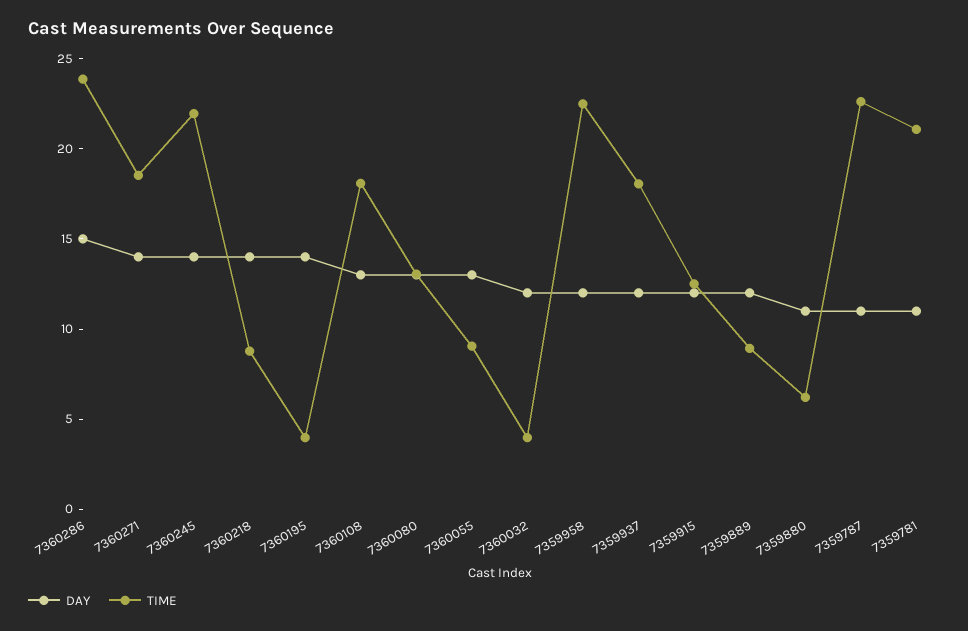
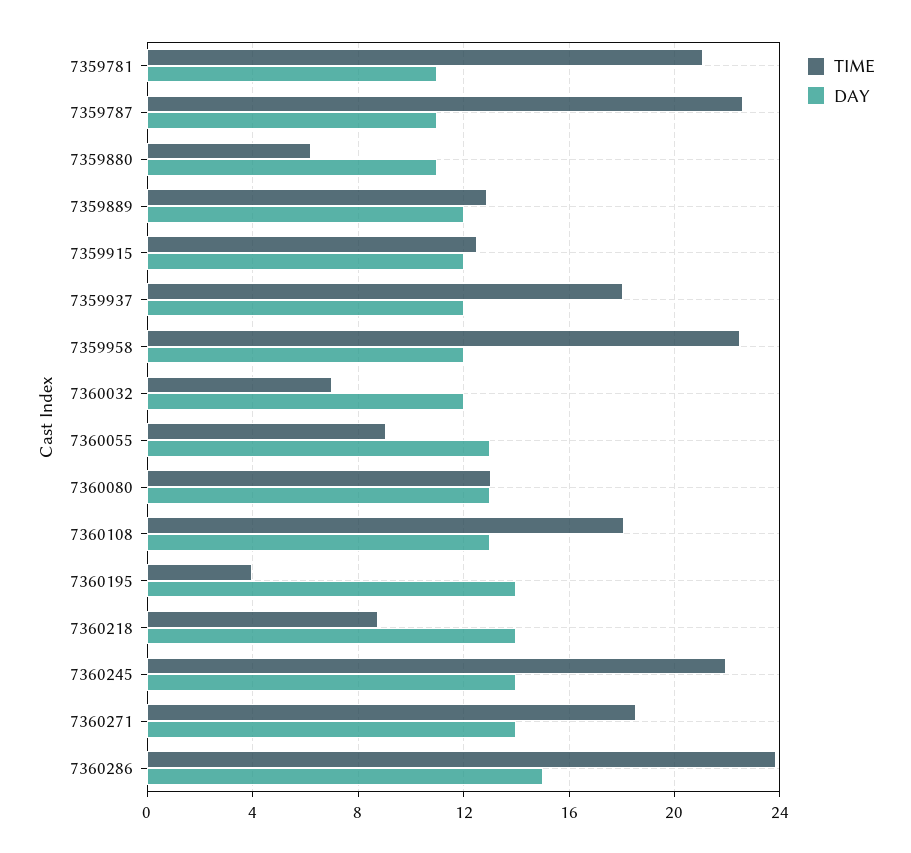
TIME, 7360032: 4 -> 7
TIME, 7359889: 9 -> 13

